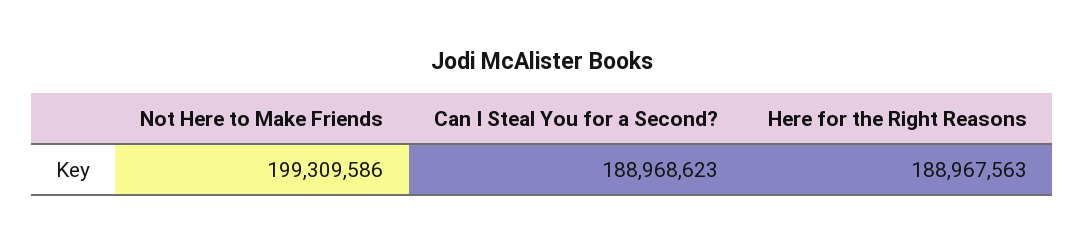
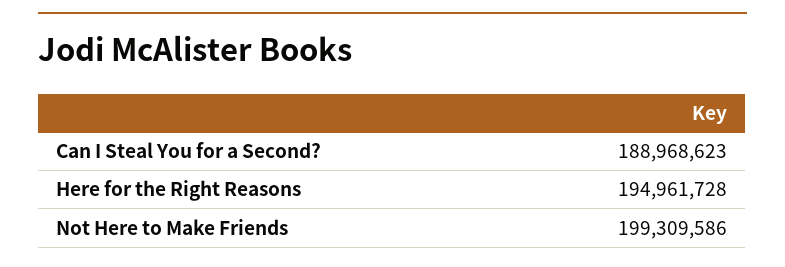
Here for the Right Reasons: 188967563 -> 194961728

